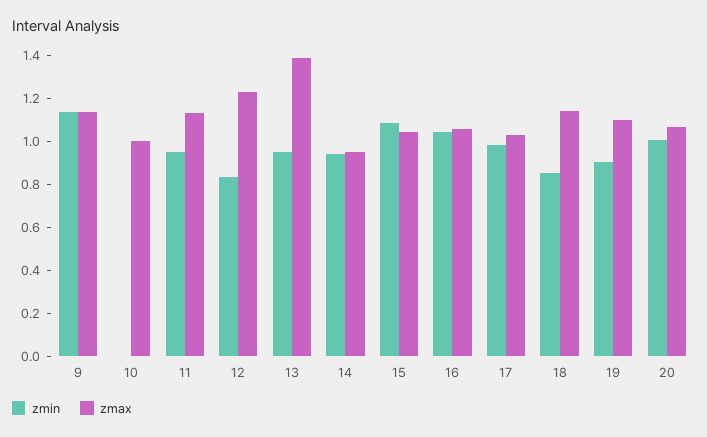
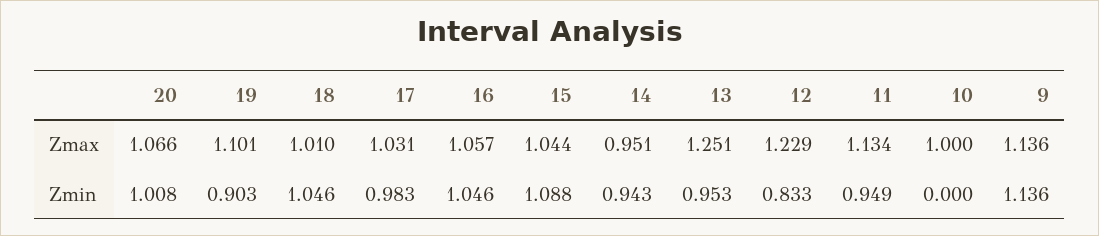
zmax, 13: 1.4 -> 1.251
zmin, 18: 0.85 -> 1.046
zmax, 18: 1.15 -> 1.01

